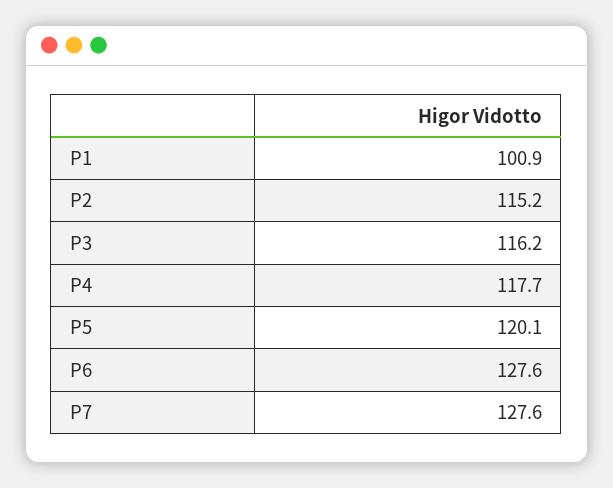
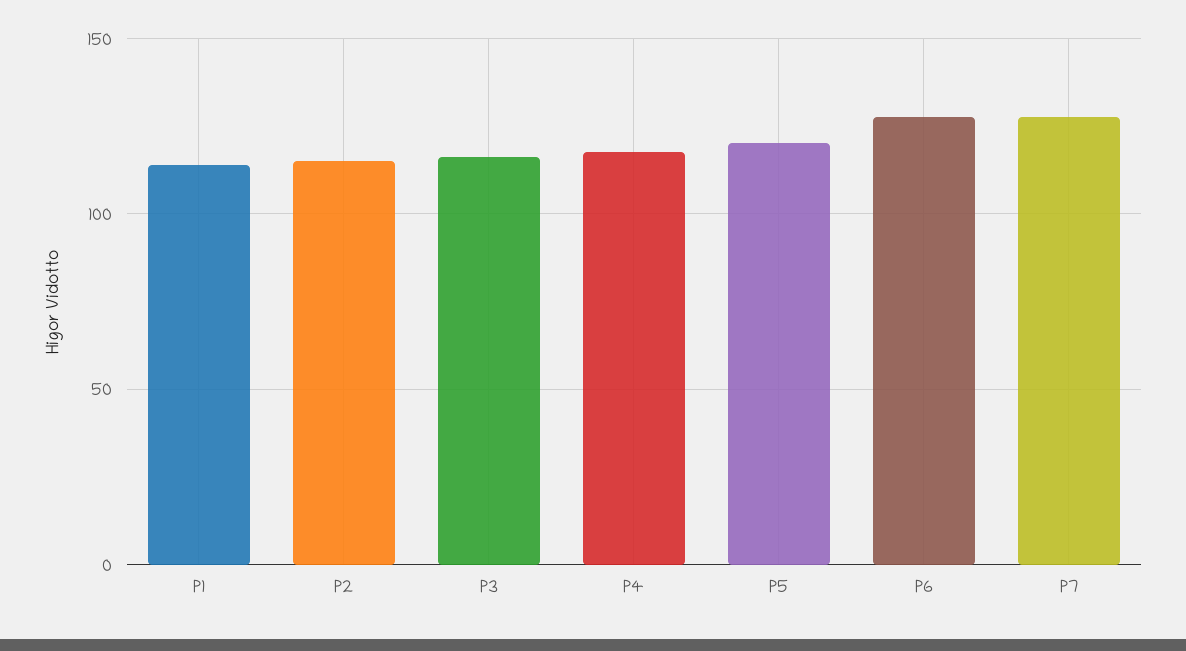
P1: 100.9 -> 115

